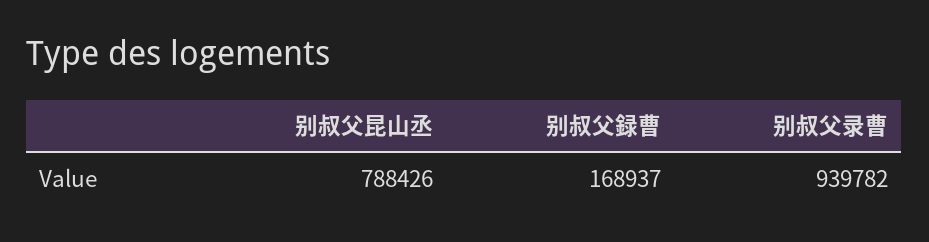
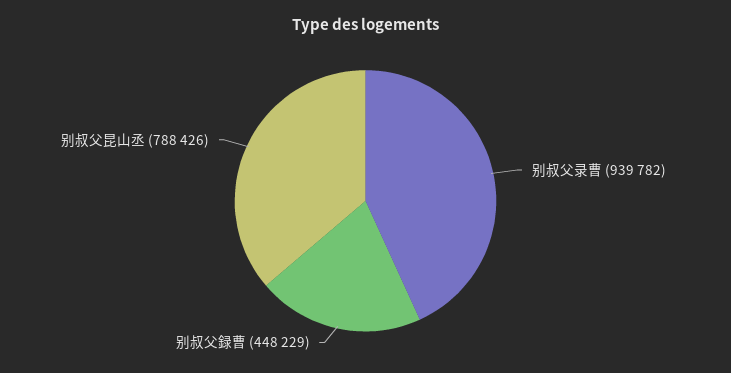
别叔父録曹: 168937 -> 448229

